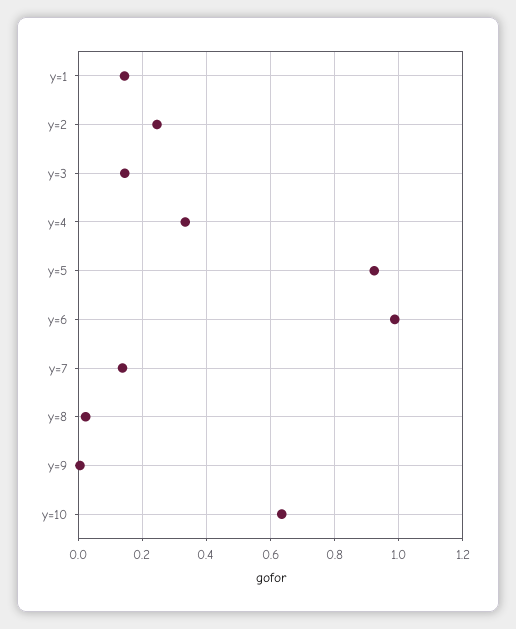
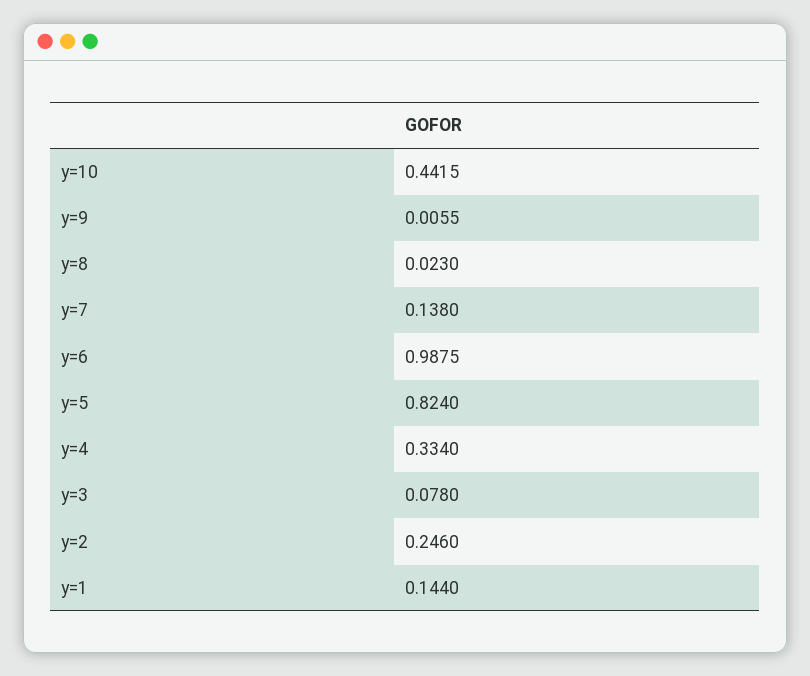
y=3: 0.14 -> 0.078
y=5: 0.92 -> 0.824
y=10: 0.64 -> 0.4415

